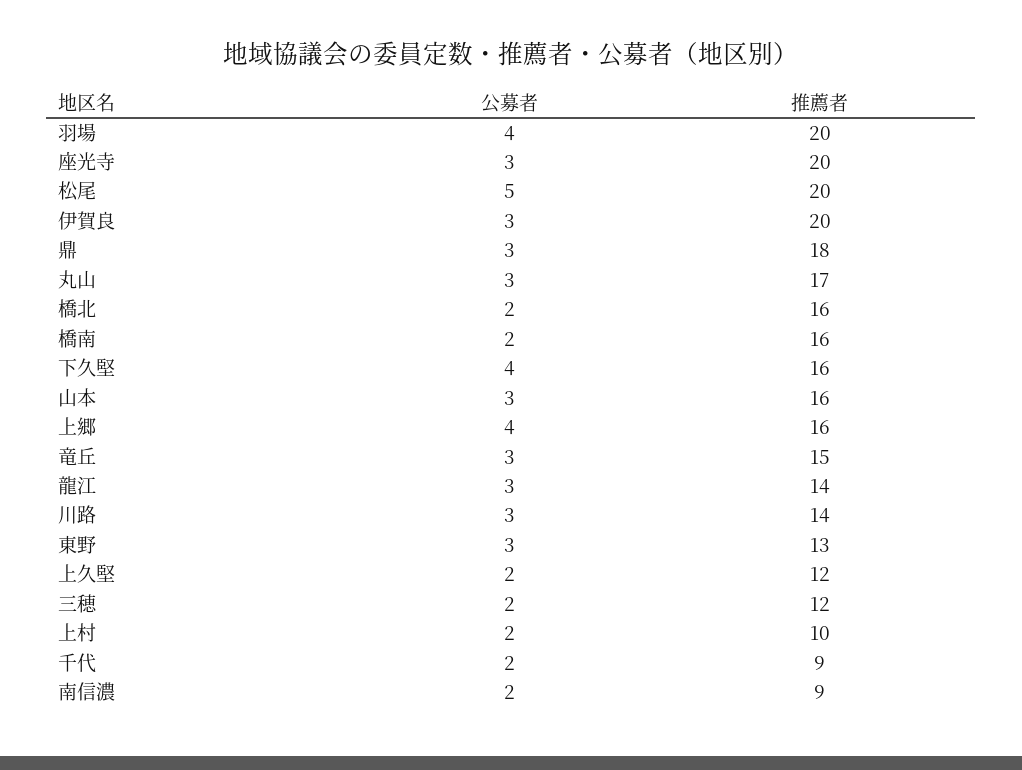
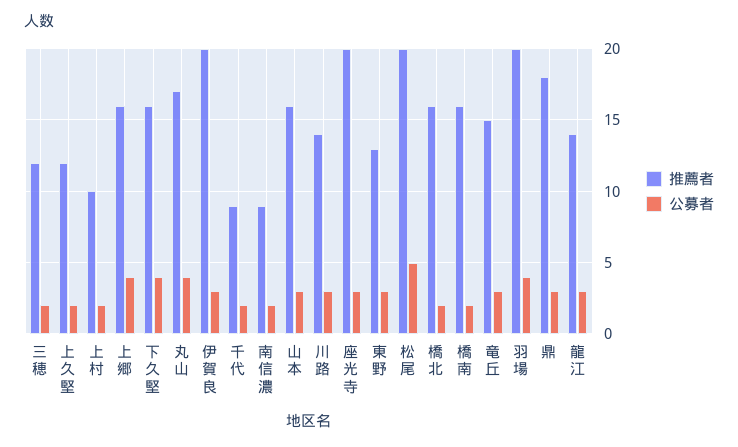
公募者, 丸山: 3 -> 4

